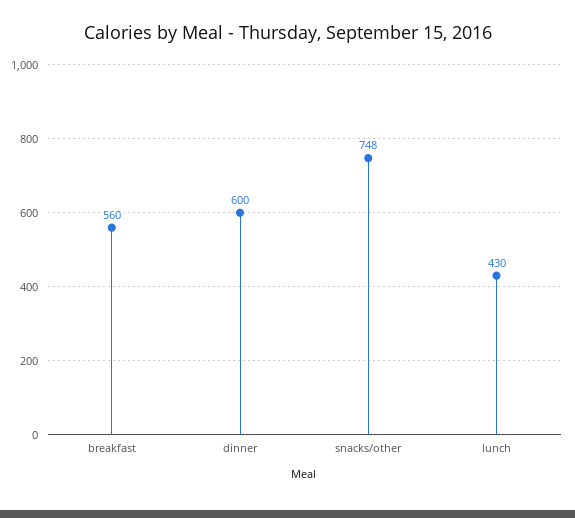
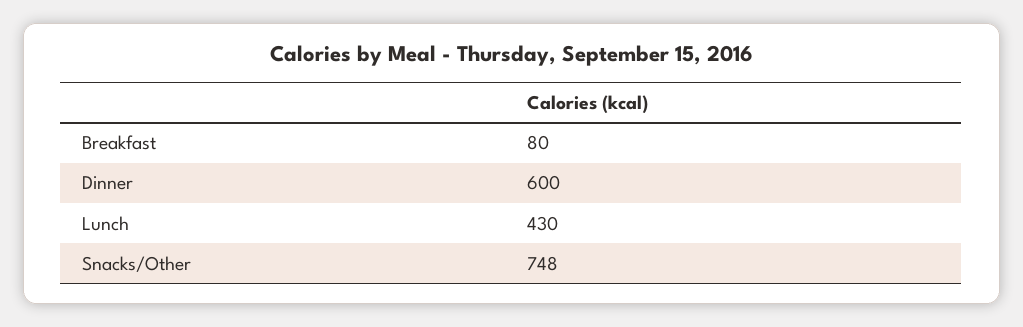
breakfast: 560 -> 80

